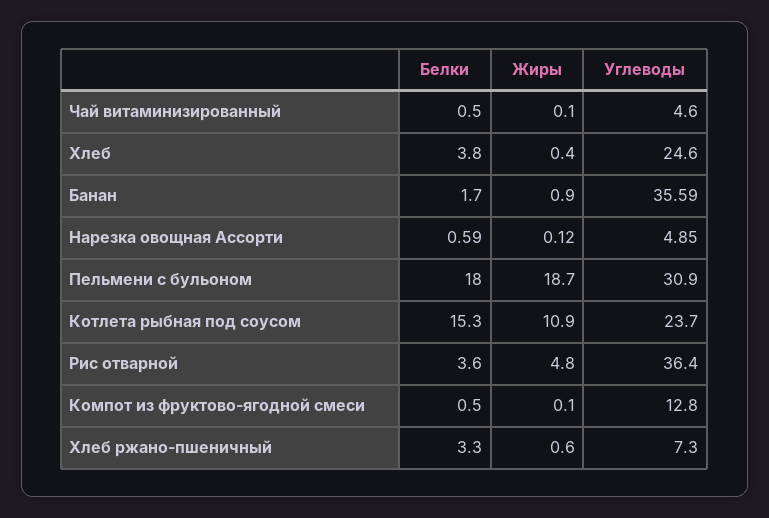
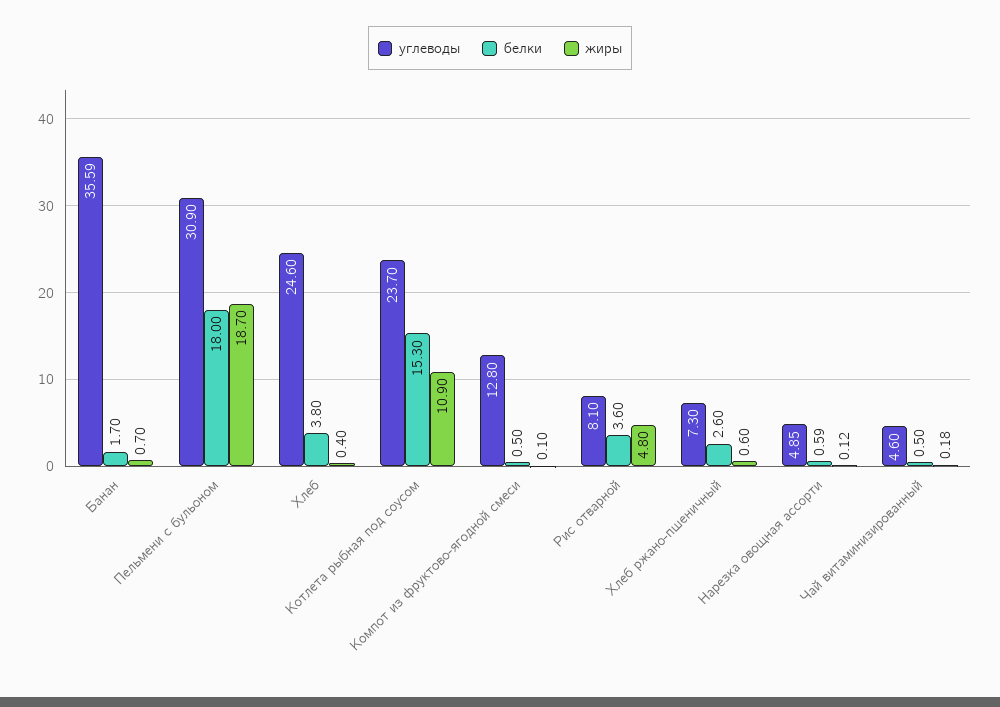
Жиры, Чай витаминизированный: 0.1 -> 0.18
Жиры, Банан: 0.9 -> 0.7
Углеводы, Рис отварной: 36.4 -> 8.1
Белки, Хлеб ржано-пшеничный: 3.3 -> 2.6

